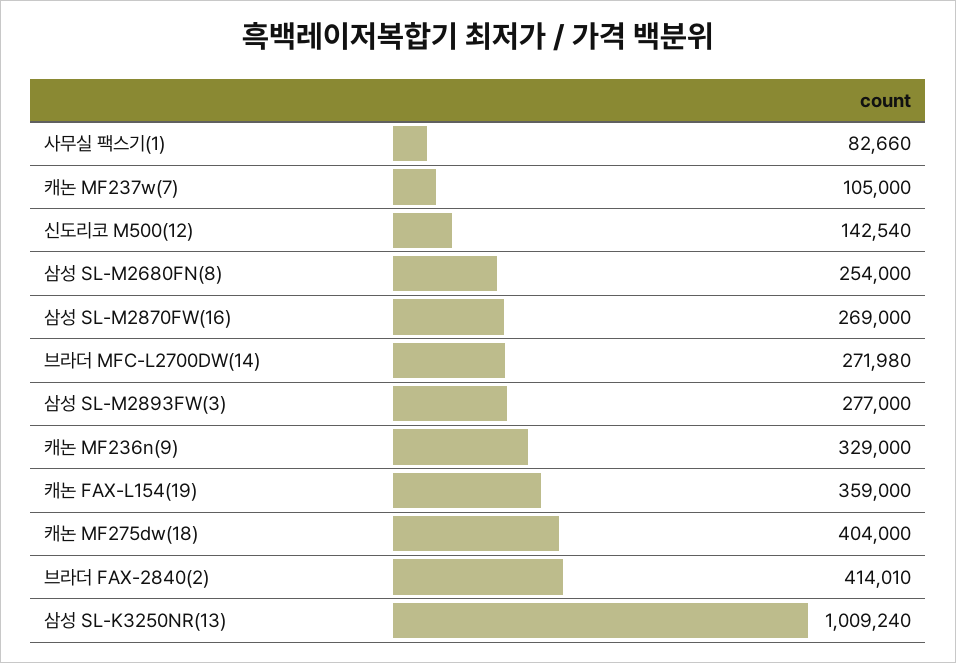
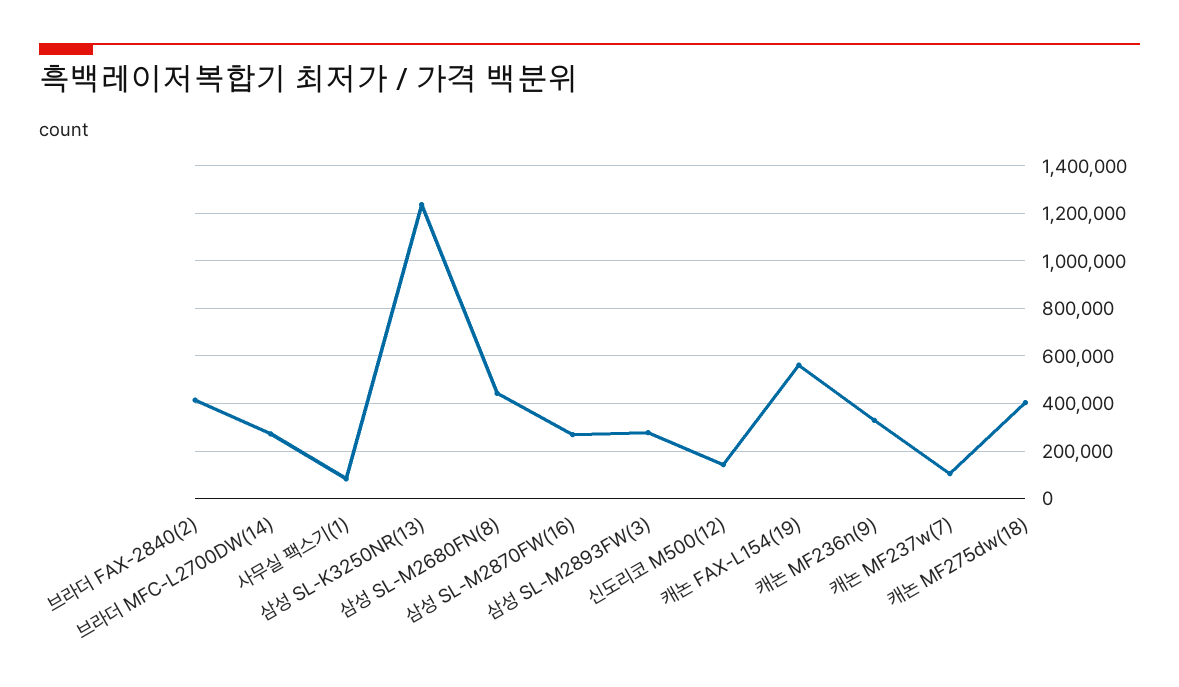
삼성 SL-M2680FN(8): 254000 -> 450000
캐논 FAX-L154(19): 359000 -> 550000
삼성 SL-K3250NR(13): 1009240 -> 1250000

